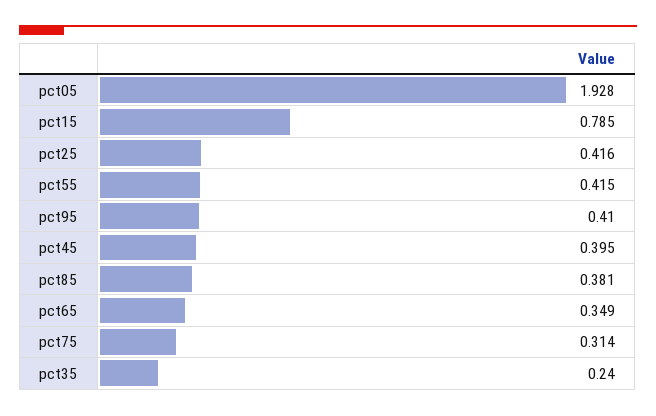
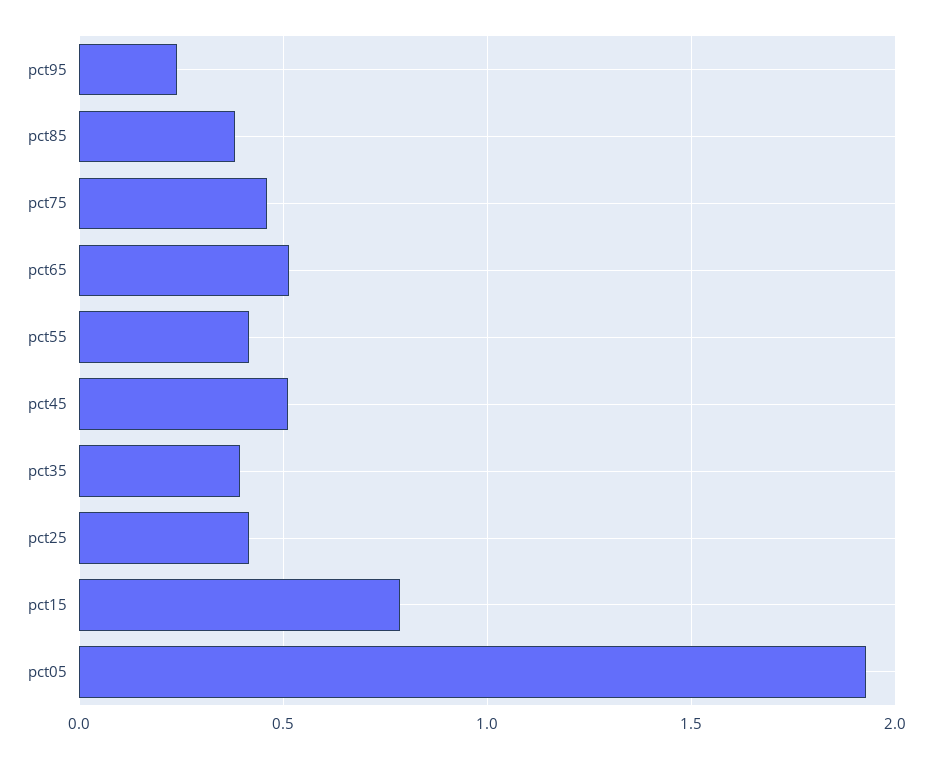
pct95: 0.41 -> 0.25
pct45: 0.395 -> 0.5
pct65: 0.349 -> 0.5
pct75: 0.314 -> 0.45
pct35: 0.24 -> 0.4

